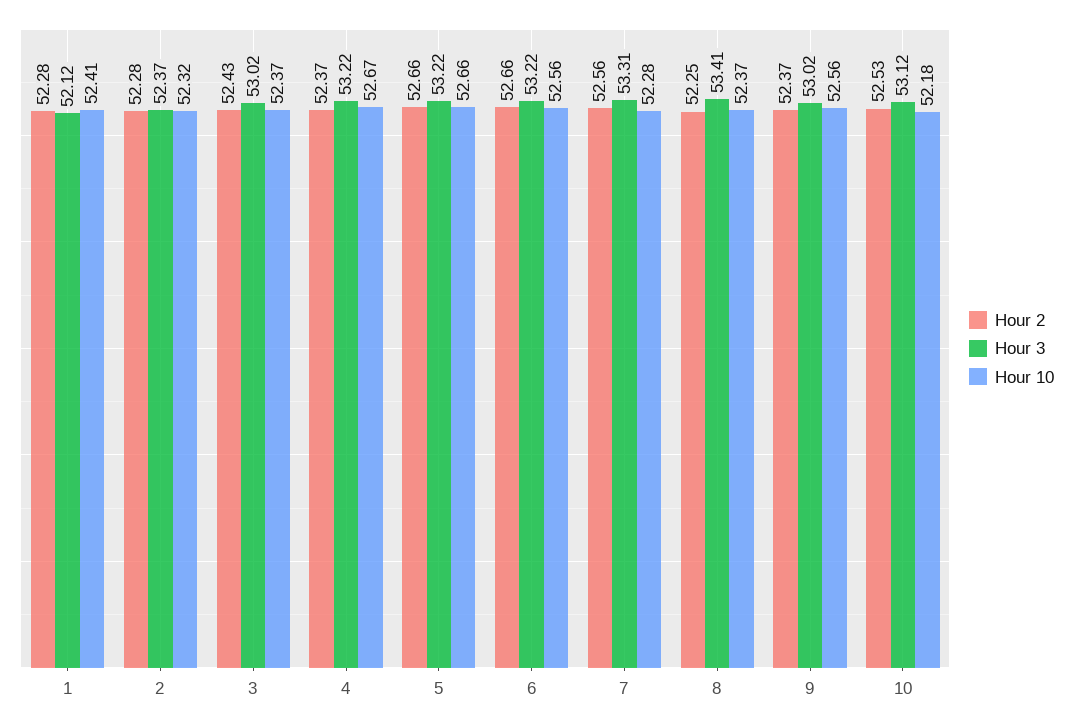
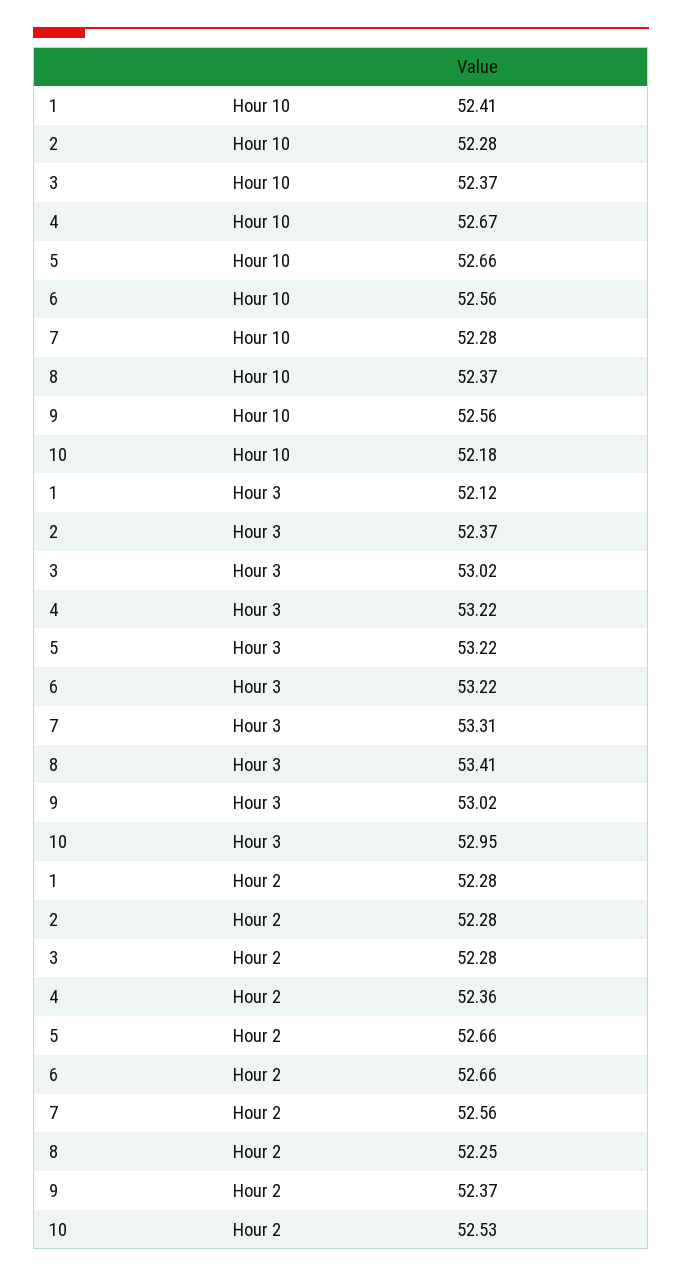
Hour 10, 2: 52.32 -> 52.28
Hour 2, 3: 52.43 -> 52.28
Hour 2, 4: 52.37 -> 52.36
Hour 3, 10: 53.12 -> 52.95

